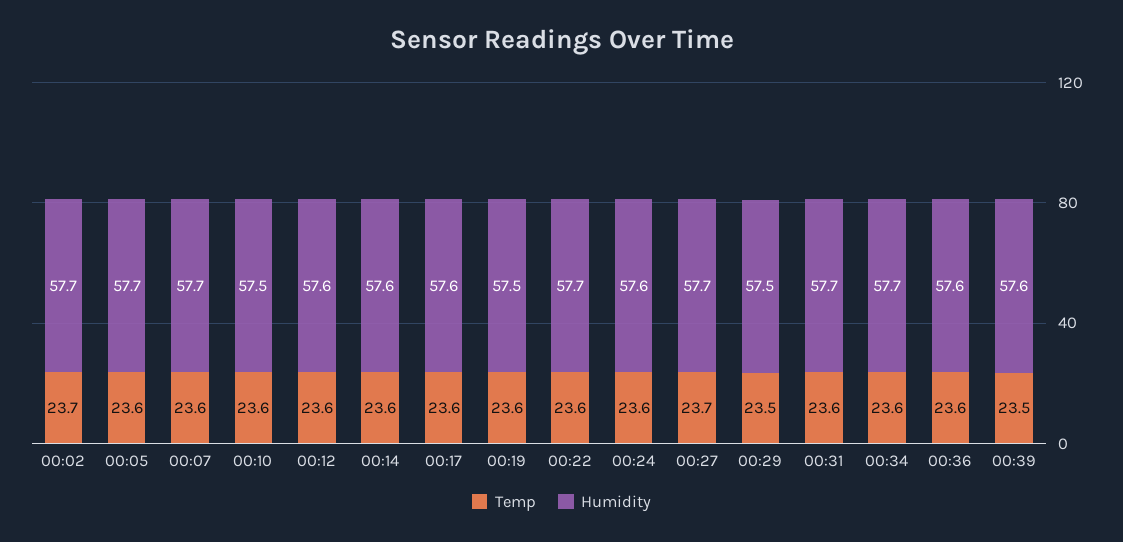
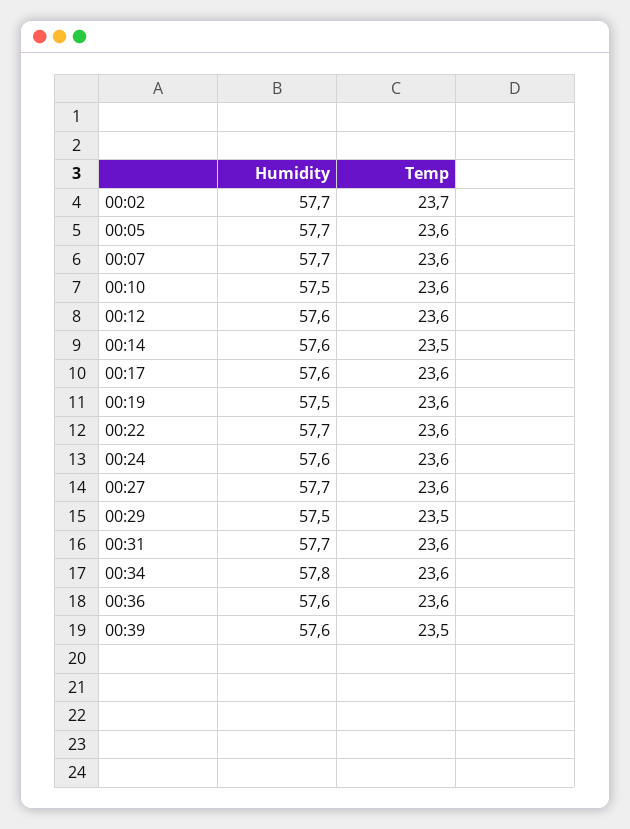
Temp, 00:14: 23.6 -> 23.5
Temp, 00:27: 23.7 -> 23.6
Humidity, 00:34: 57.7 -> 57.8

